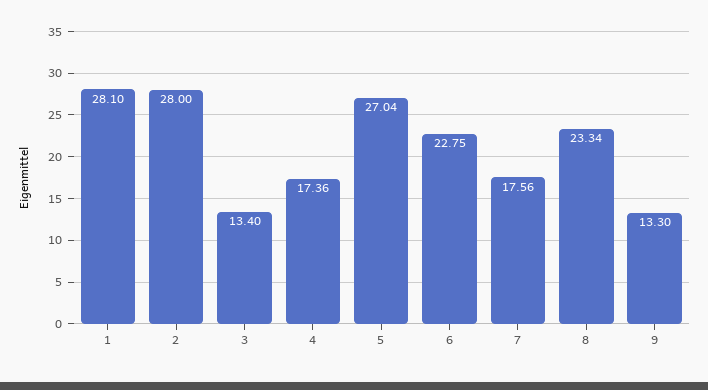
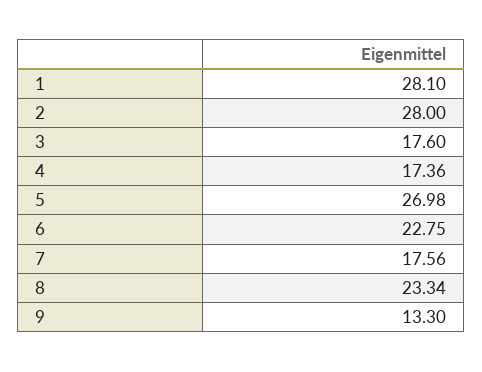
3: 13.4 -> 17.6
5: 27.04 -> 26.98

